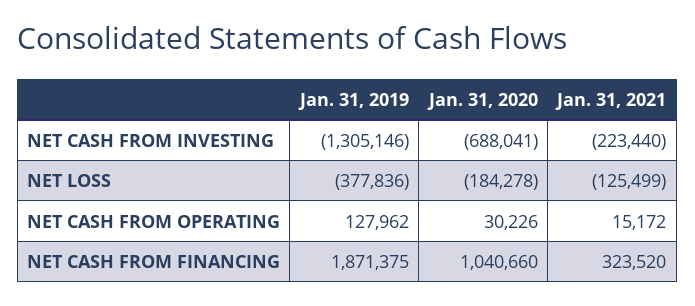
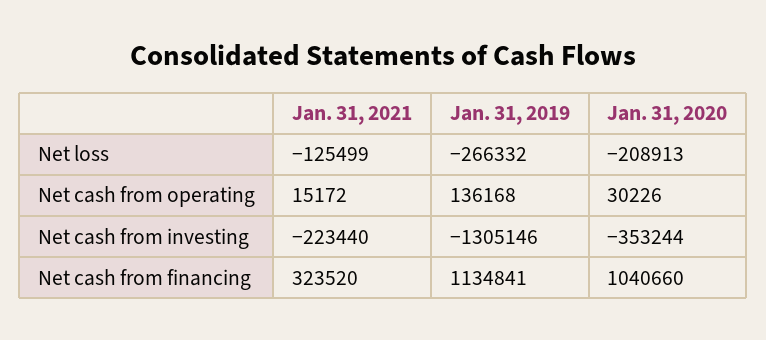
Jan. 31, 2020, NET CASH FROM INVESTING: -688041 -> -353244
Jan. 31, 2019, NET LOSS: -377836 -> -266332
Jan. 31, 2020, NET LOSS: -184278 -> -208913
Jan. 31, 2019, NET CASH FROM OPERATING: 127962 -> 136168
Jan. 31, 2019, NET CASH FROM FINANCING: 1871375 -> 1134841

